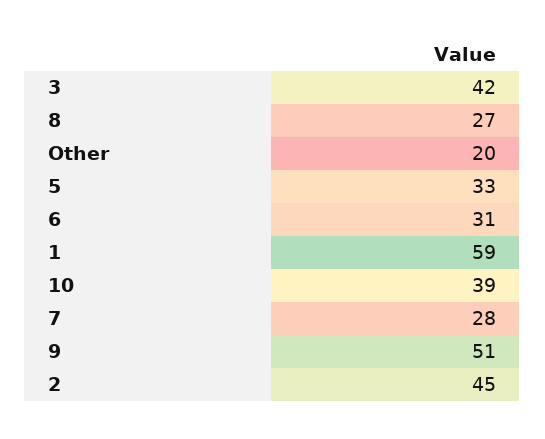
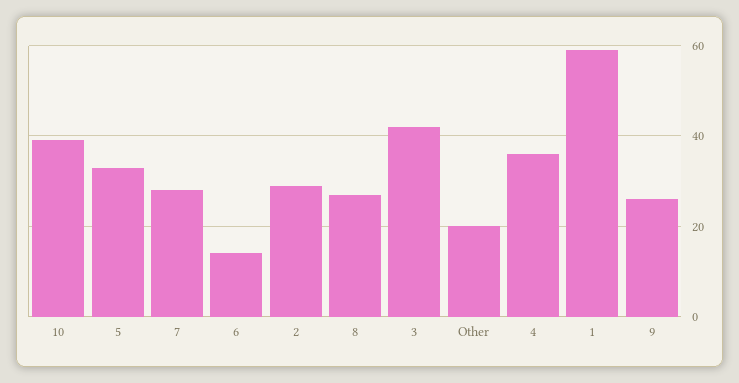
6: 31 -> 15
9: 51 -> 25
2: 45 -> 30
4: none -> 35

